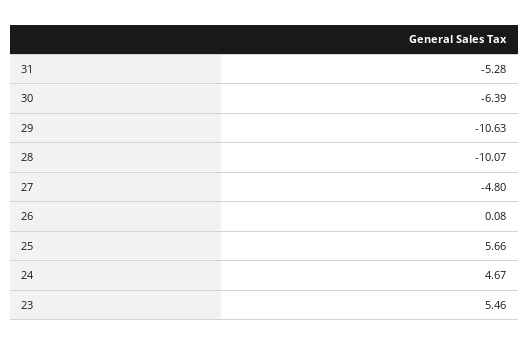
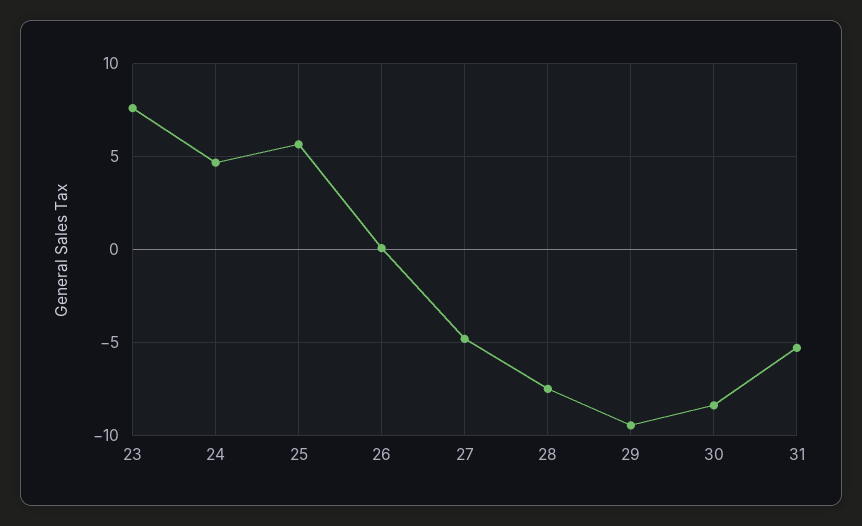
30: -6.39 -> -8.5
29: -10.63 -> -9.5
28: -10.07 -> -7.5
23: 5.46 -> 7.5

